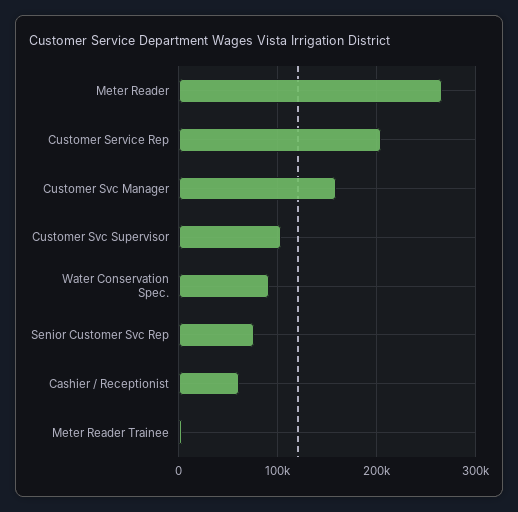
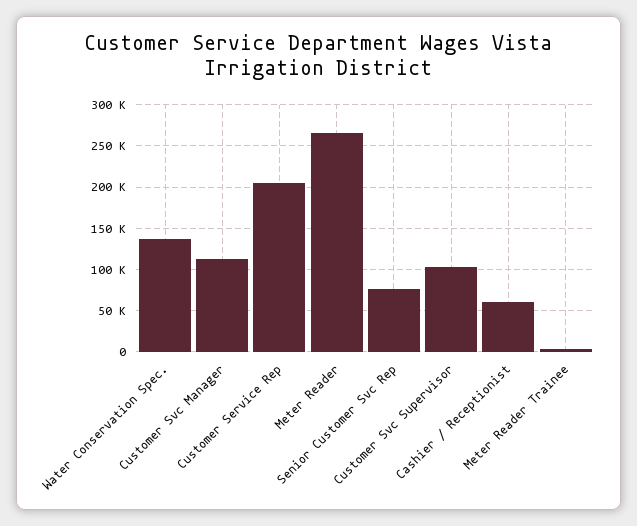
Customer Svc Manager: 160000 -> 110000
Water Conservation Spec.: 90000 -> 140000

